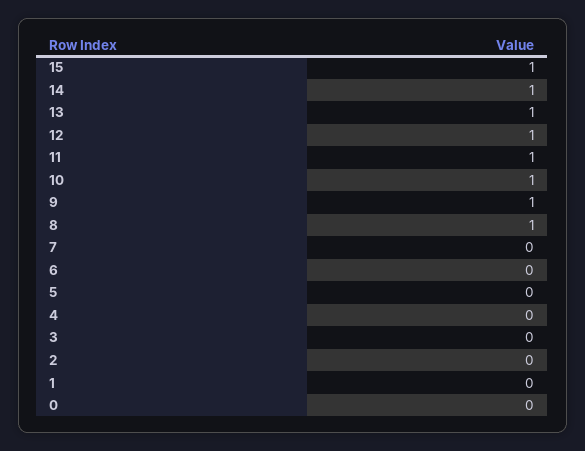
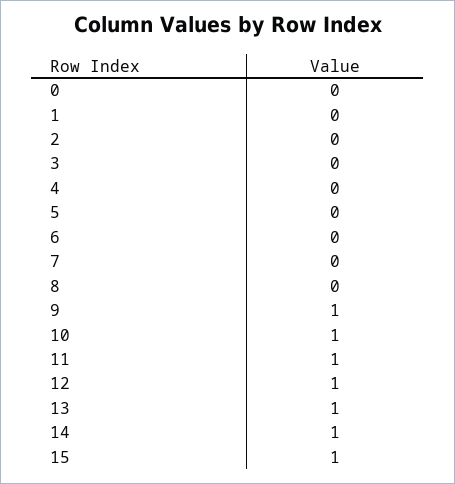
8: 1 -> 0

